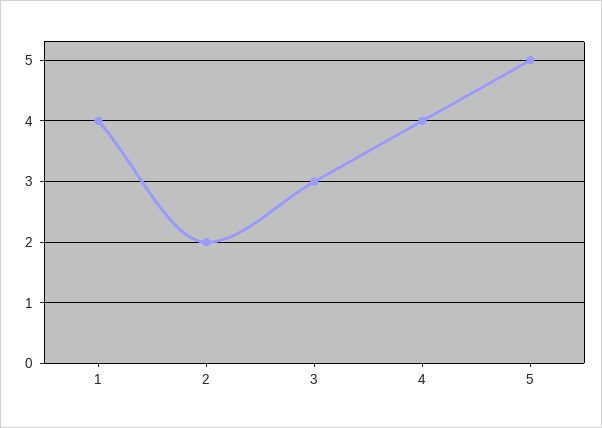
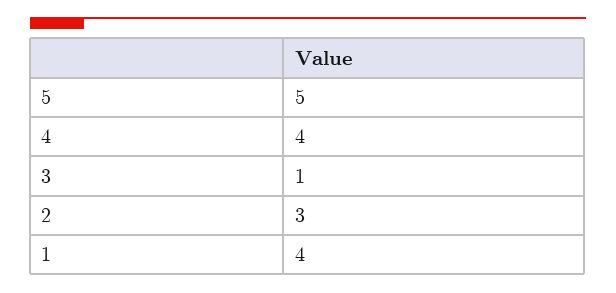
2: 2 -> 3
3: 3 -> 1

